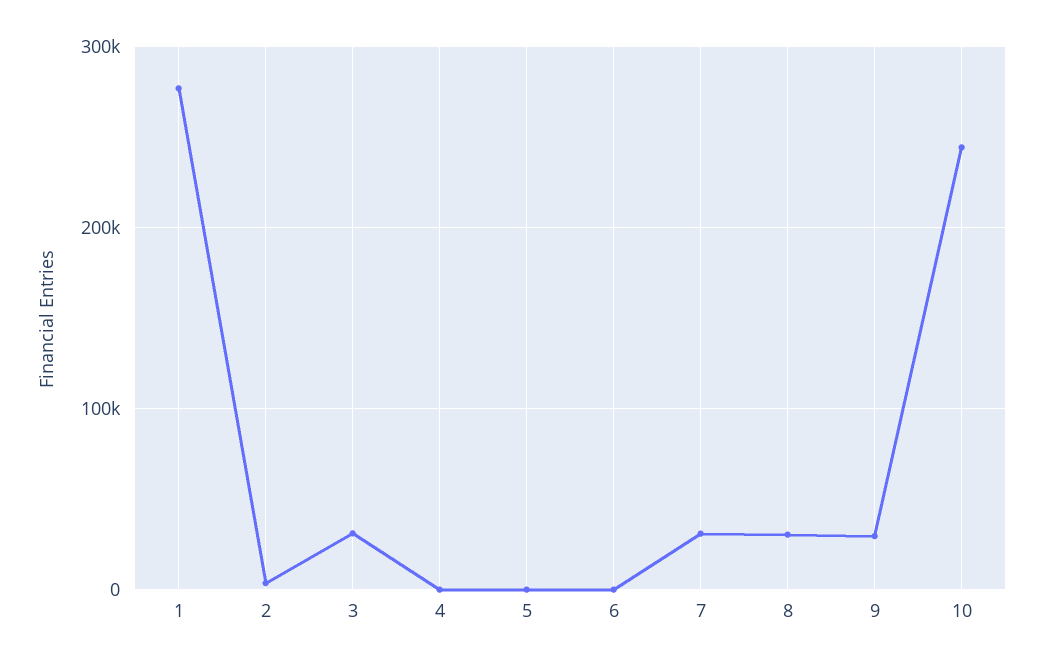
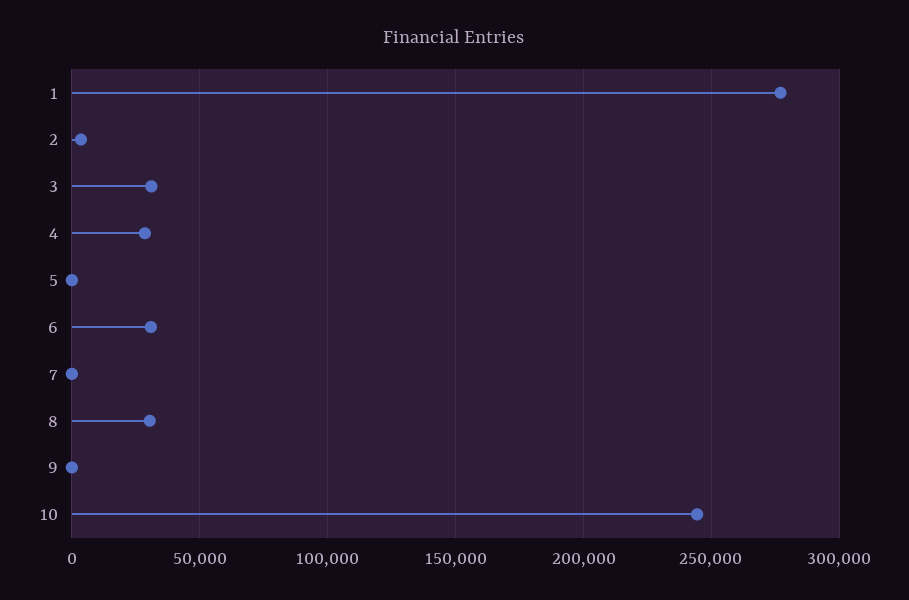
4: 0 -> 30000
6: 0 -> 30000
7: 30000 -> 0
9: 30000 -> 0

